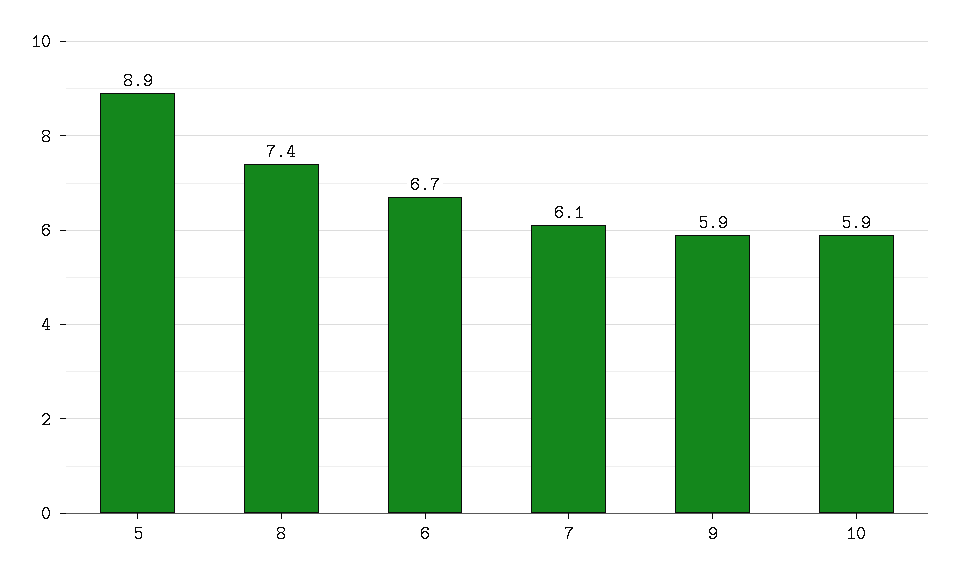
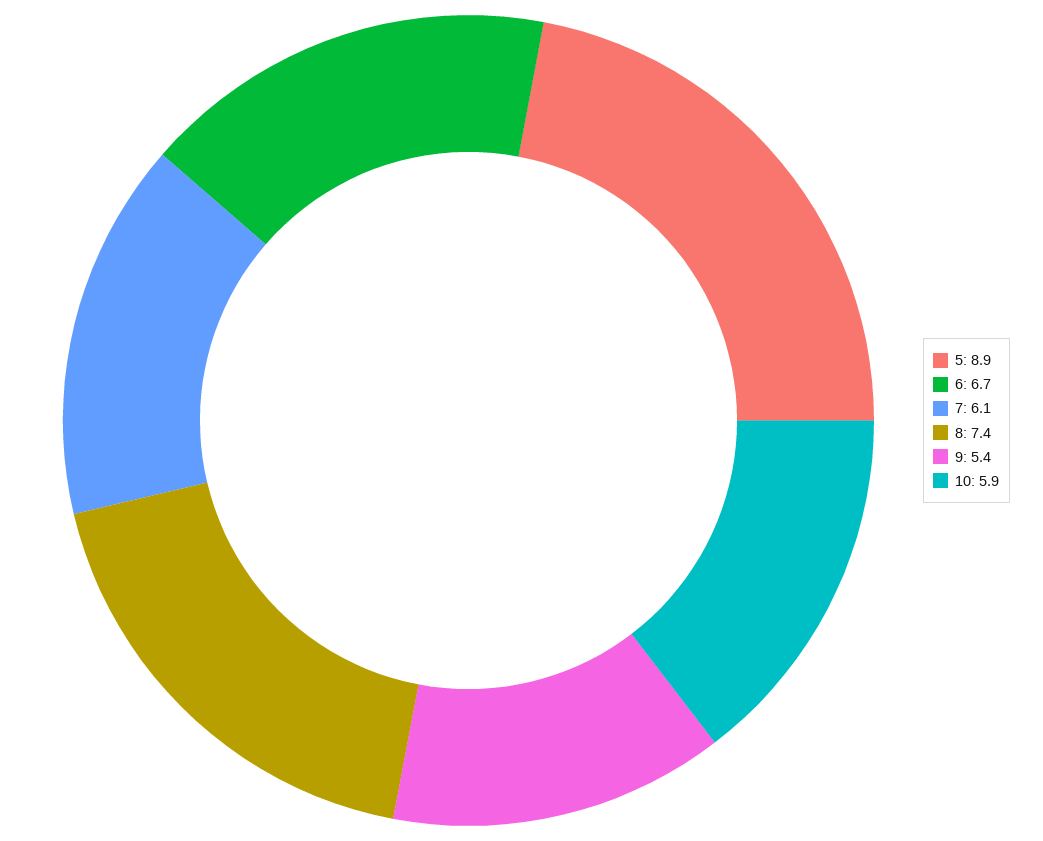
9: 5.9 -> 5.4

